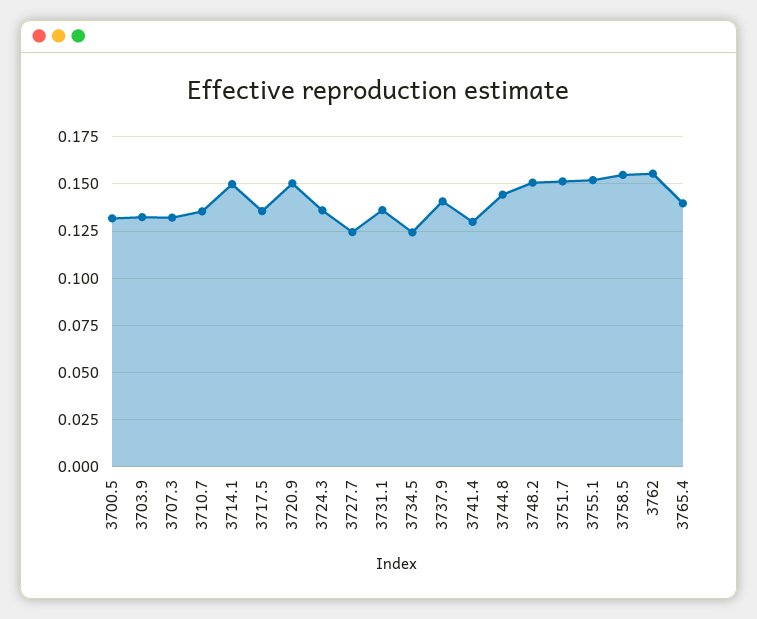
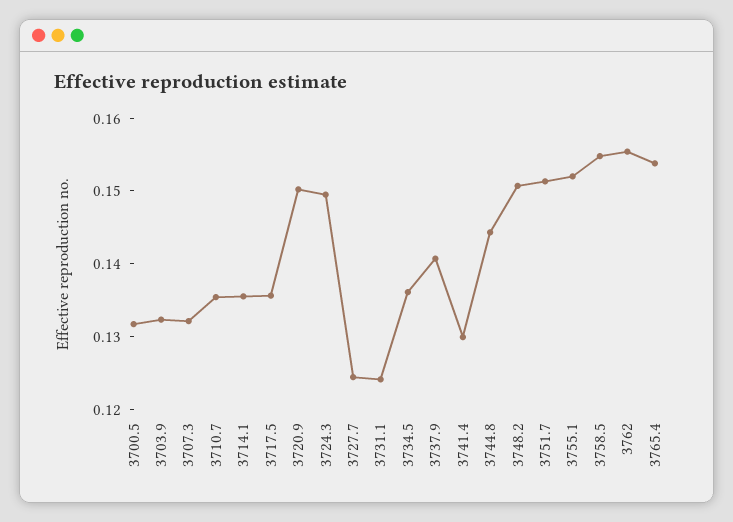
3714.1: 0.15 -> 0.136
3724.3: 0.135 -> 0.15
3731.1: 0.135 -> 0.124
3734.5: 0.125 -> 0.136
3765.4: 0.14 -> 0.154

